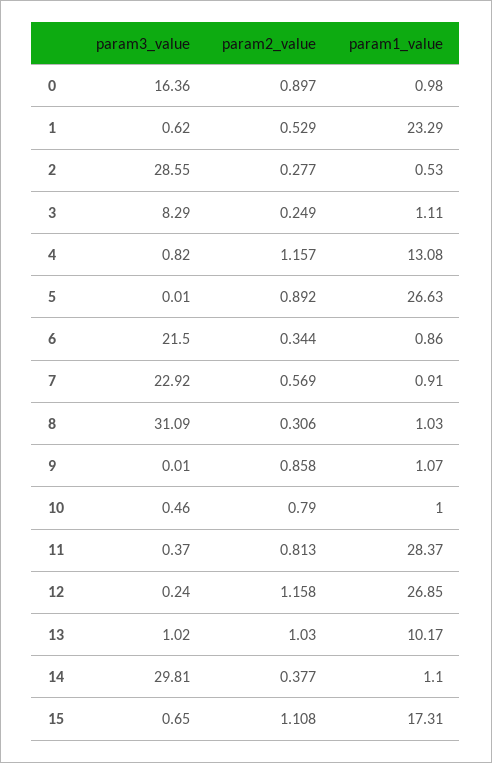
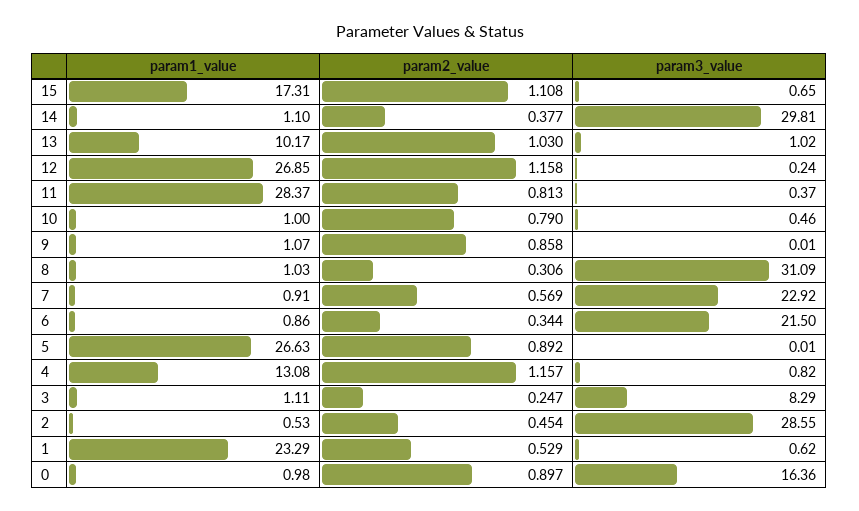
param2_value, 2: 0.277 -> 0.454
param2_value, 3: 0.249 -> 0.247

